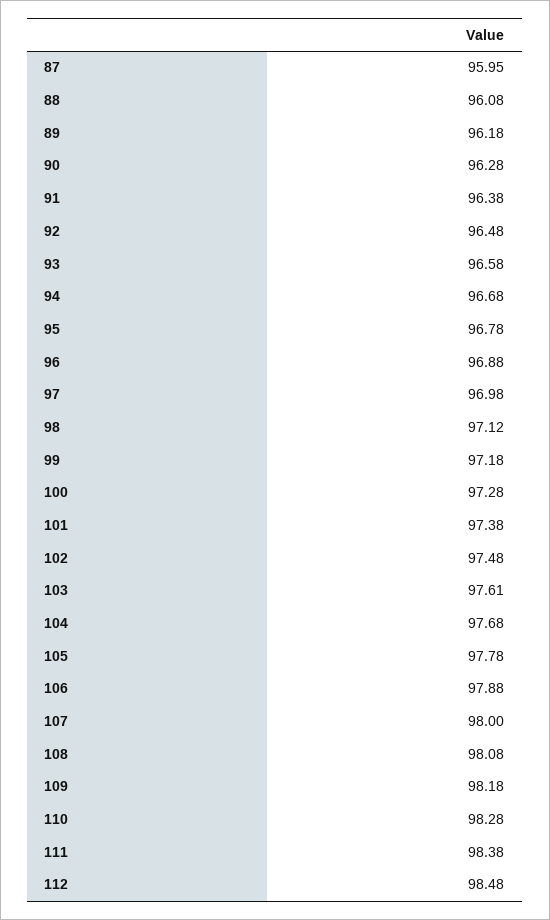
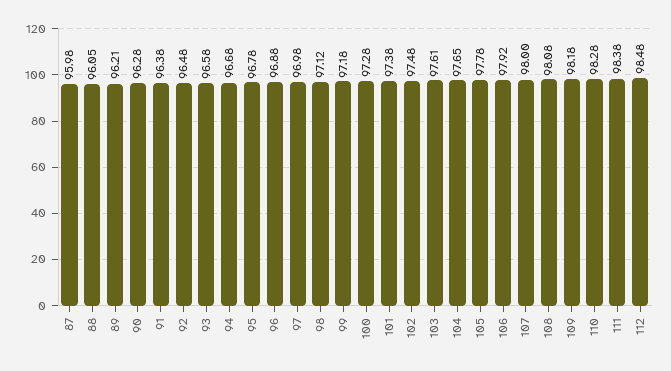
87: 95.95 -> 95.98
88: 96.08 -> 96.05
89: 96.18 -> 96.21
104: 97.68 -> 97.65
106: 97.88 -> 97.92

